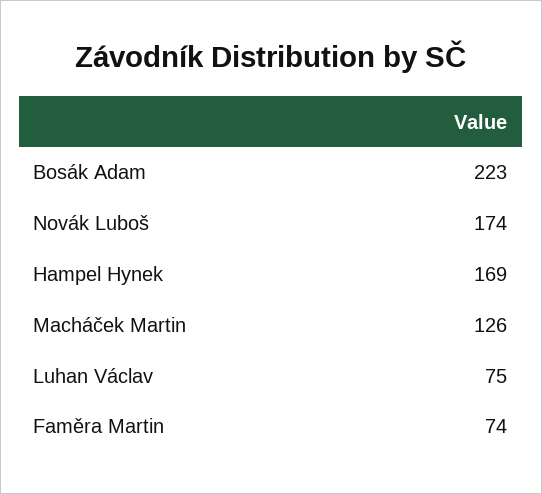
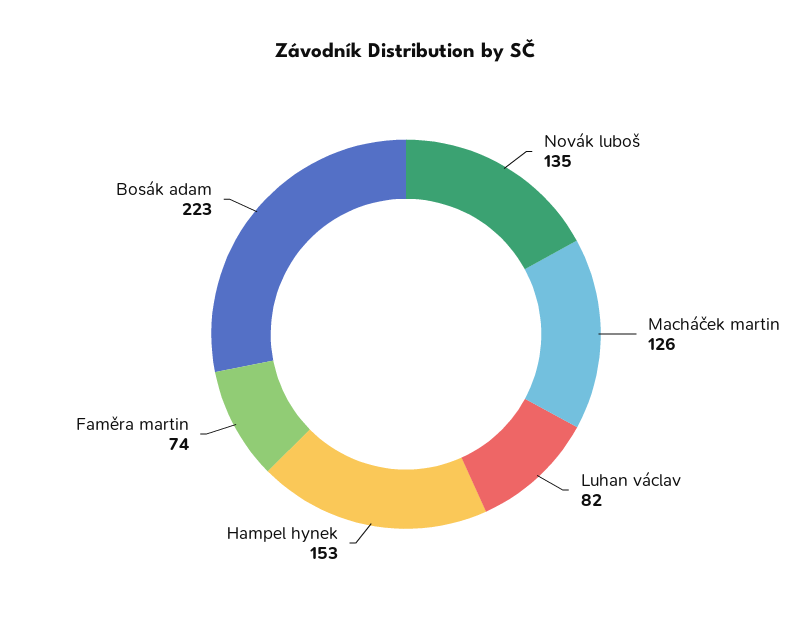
Novák Luboš: 174 -> 135
Hampel Hynek: 169 -> 153
Luhan Václav: 75 -> 82

